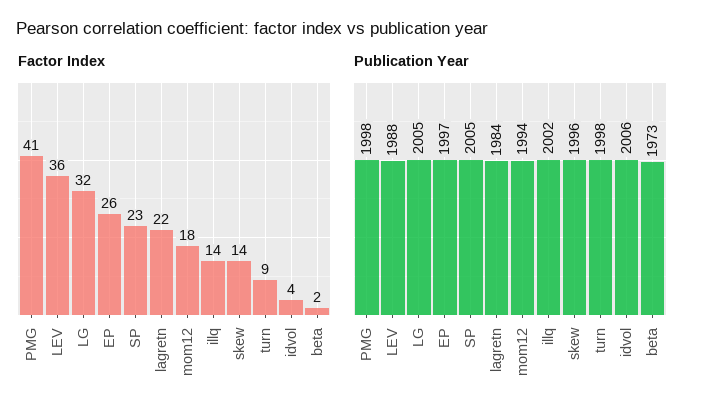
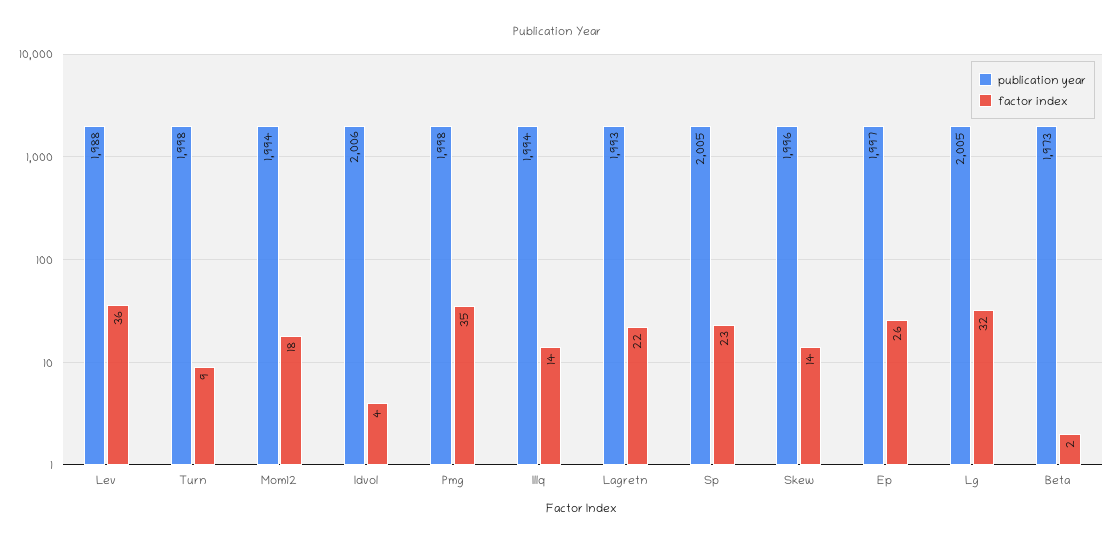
Factor Index, PMG: 41 -> 35
Publication Year, lagretn: 1984 -> 1993
Publication Year, illq: 2002 -> 1994

